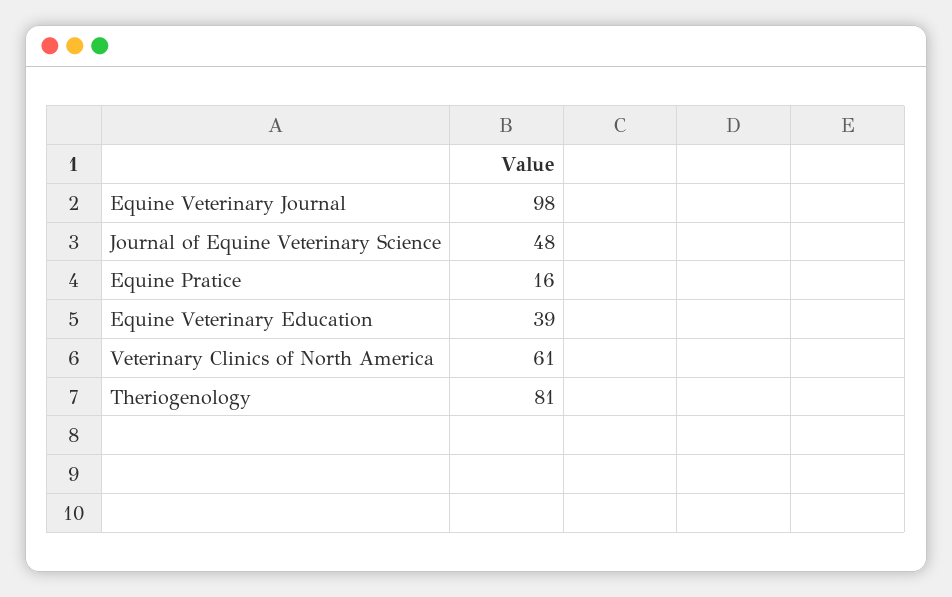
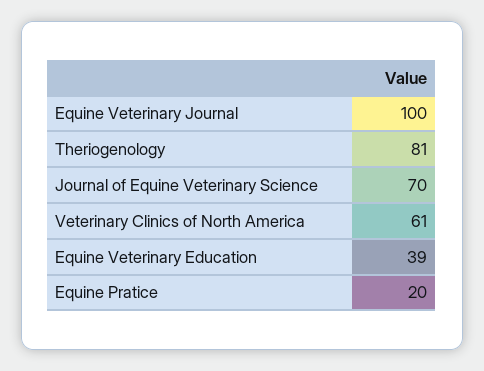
Equine Veterinary Journal: 98 -> 100
Journal of Equine Veterinary Science: 48 -> 70
Equine Pratice: 16 -> 20

